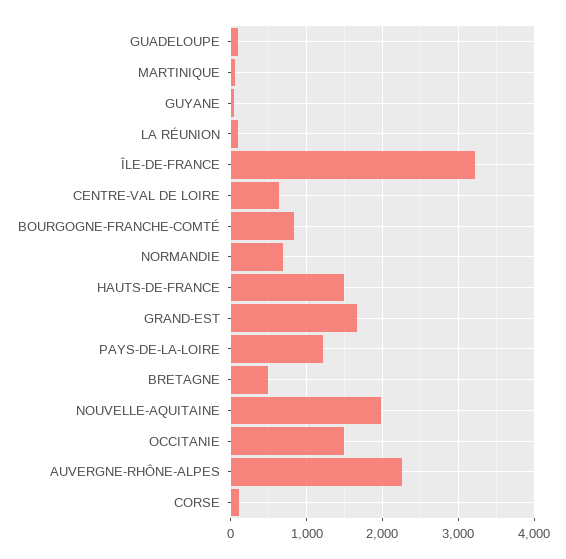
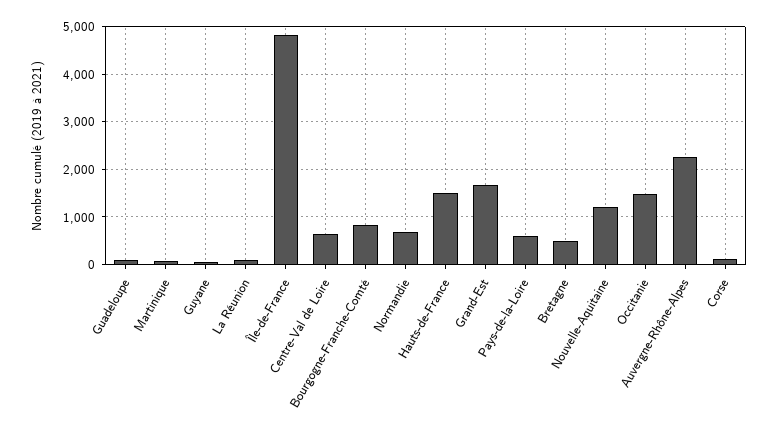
ÎLE-DE-FRANCE: 3200 -> 4800
PAYS-DE-LA-LOIRE: 1200 -> 600
NOUVELLE-AQUITAINE: 2000 -> 1200

